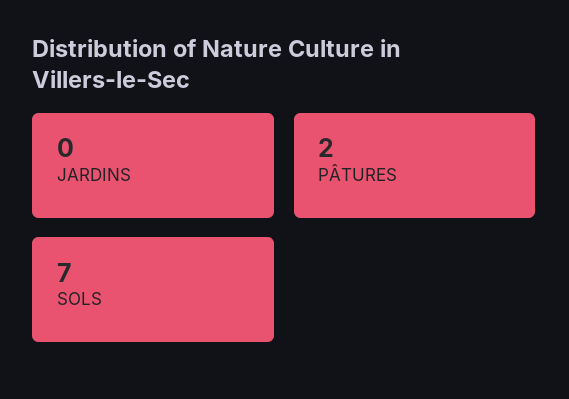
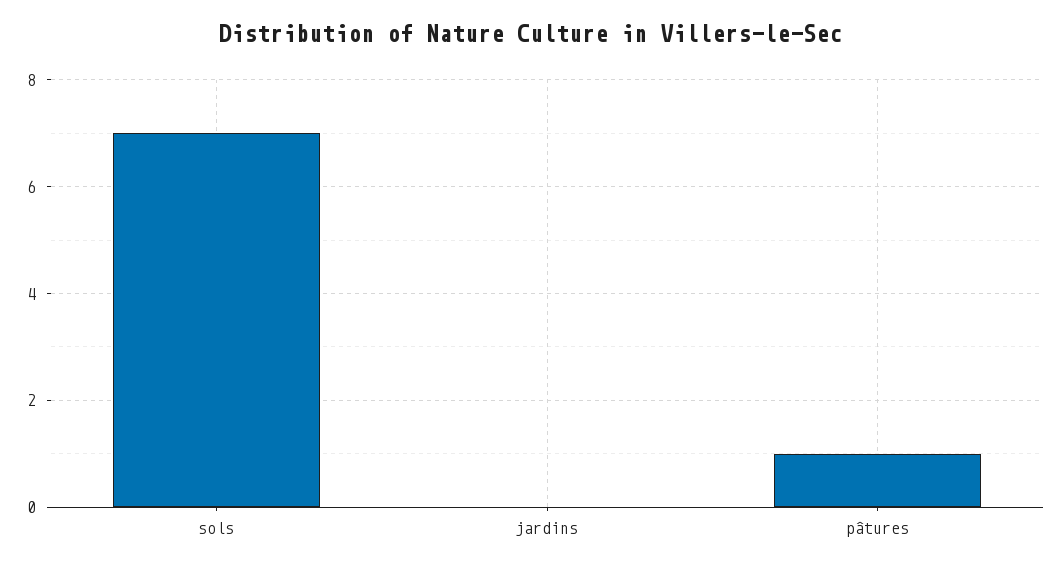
PÂTURES: 2 -> 1

